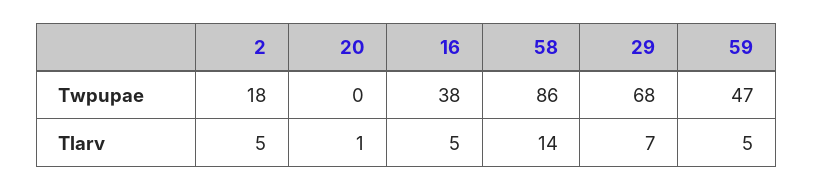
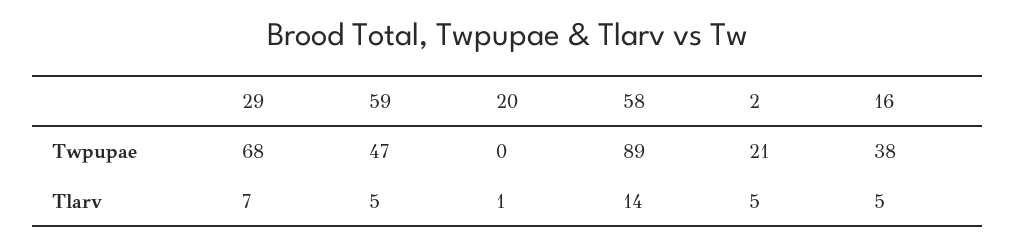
2, Twpupae: 18 -> 21
58, Twpupae: 86 -> 89

